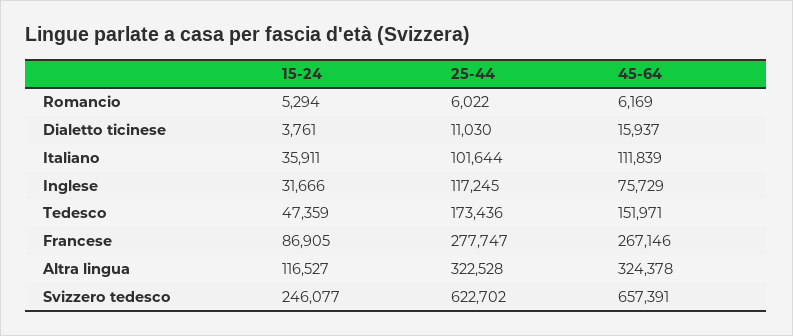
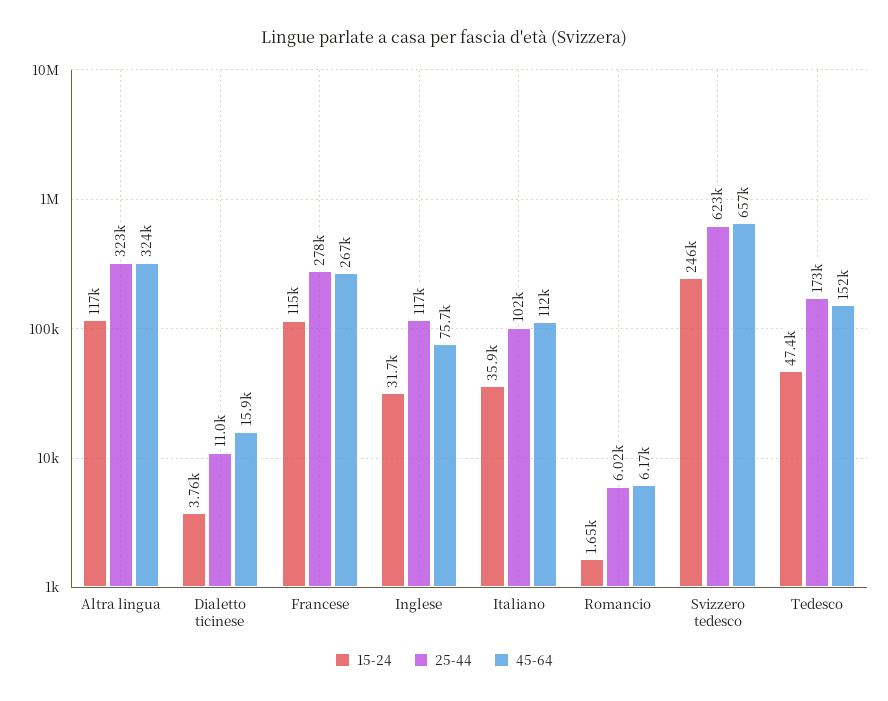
15-24, Romancio: 5294 -> 1650
15-24, Francese: 86905 -> 115000

